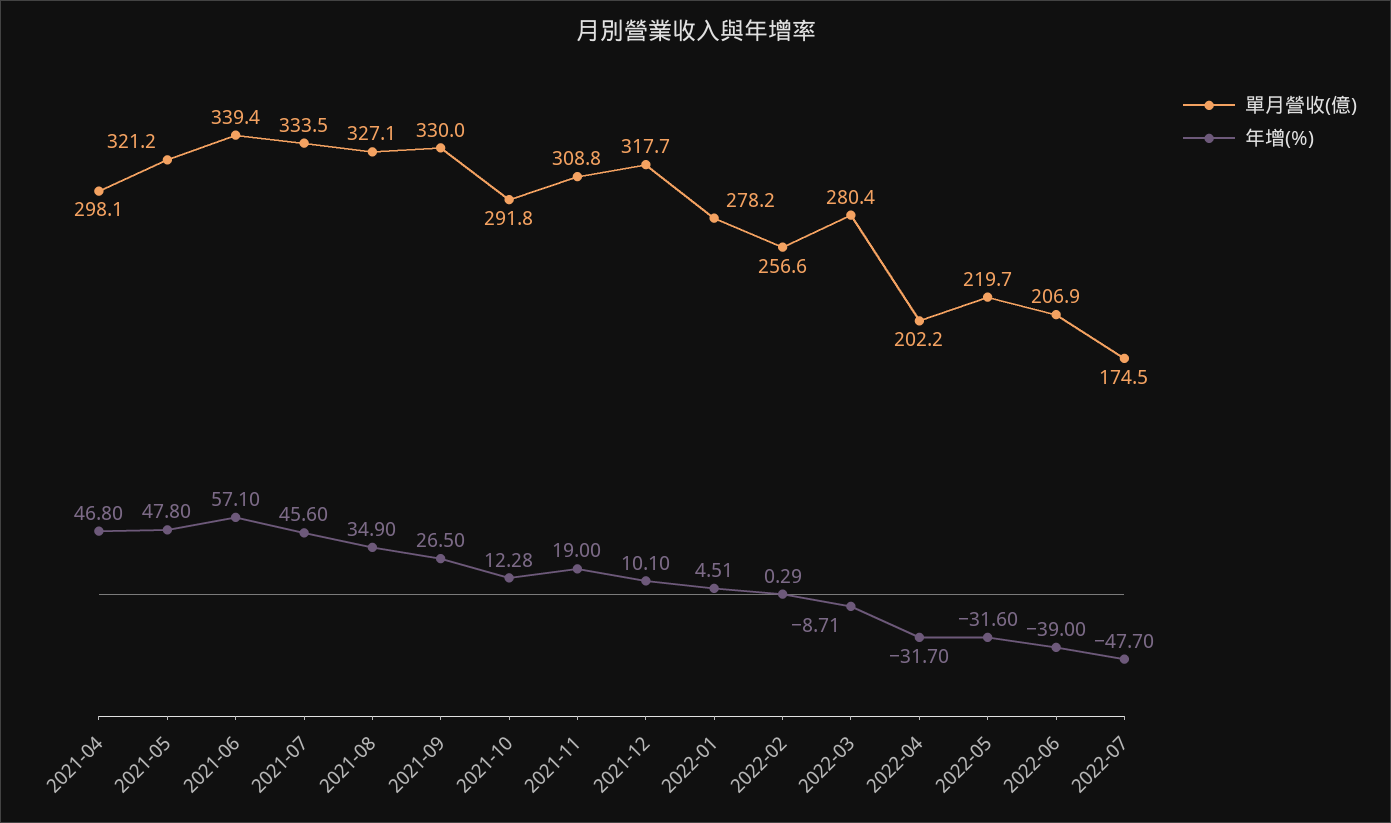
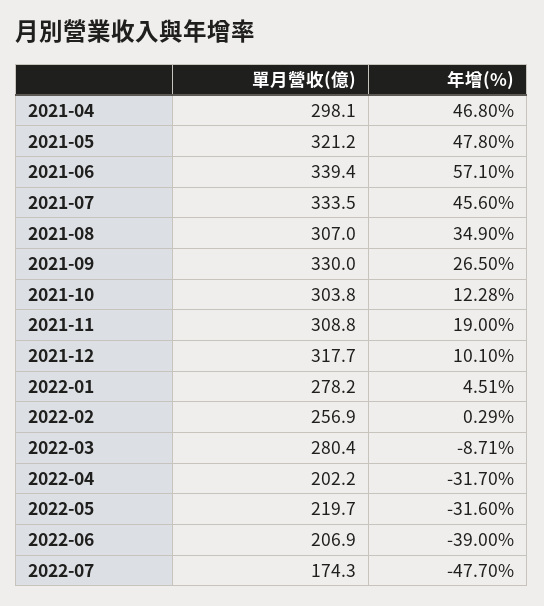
單月營收(億), 2021-08: 327.1 -> 307
單月營收(億), 2021-10: 291.8 -> 303.8
單月營收(億), 2022-02: 256.6 -> 256.9
單月營收(億), 2022-07: 174.5 -> 174.3

